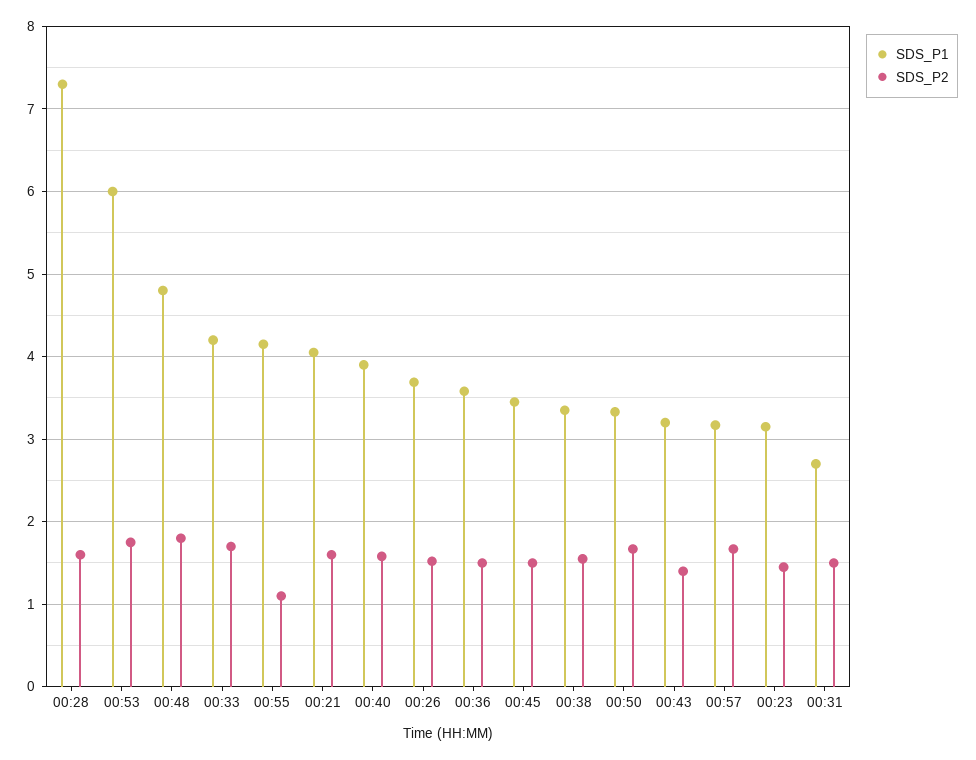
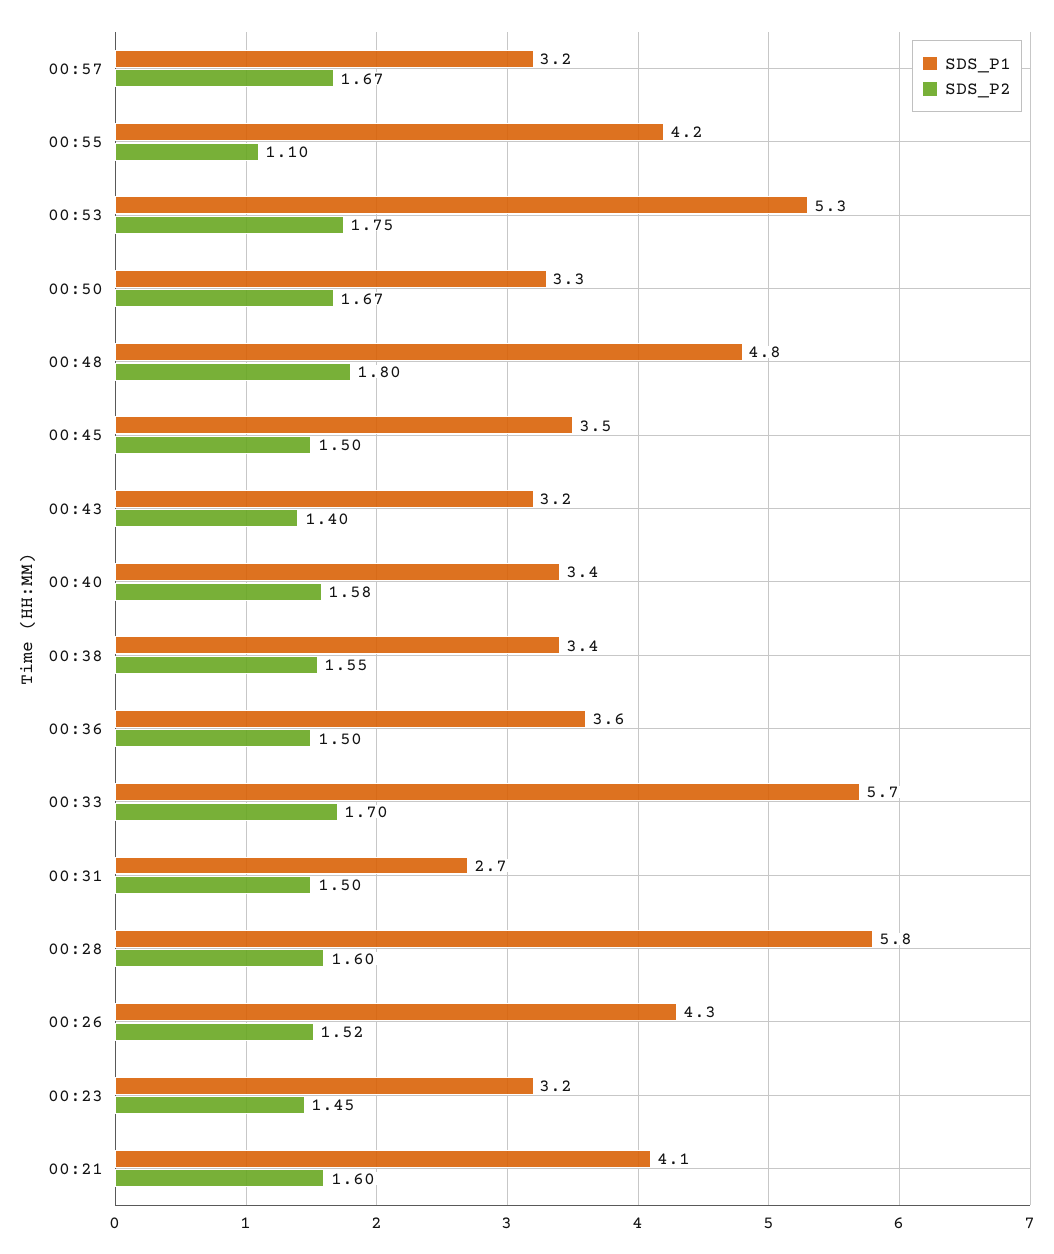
SDS_P1, 00:28: 7.3 -> 5.8
SDS_P1, 00:53: 6 -> 5.3
SDS_P1, 00:33: 4.2 -> 5.7
SDS_P1, 00:40: 3.9 -> 3.4
SDS_P1, 00:26: 3.7 -> 4.3

